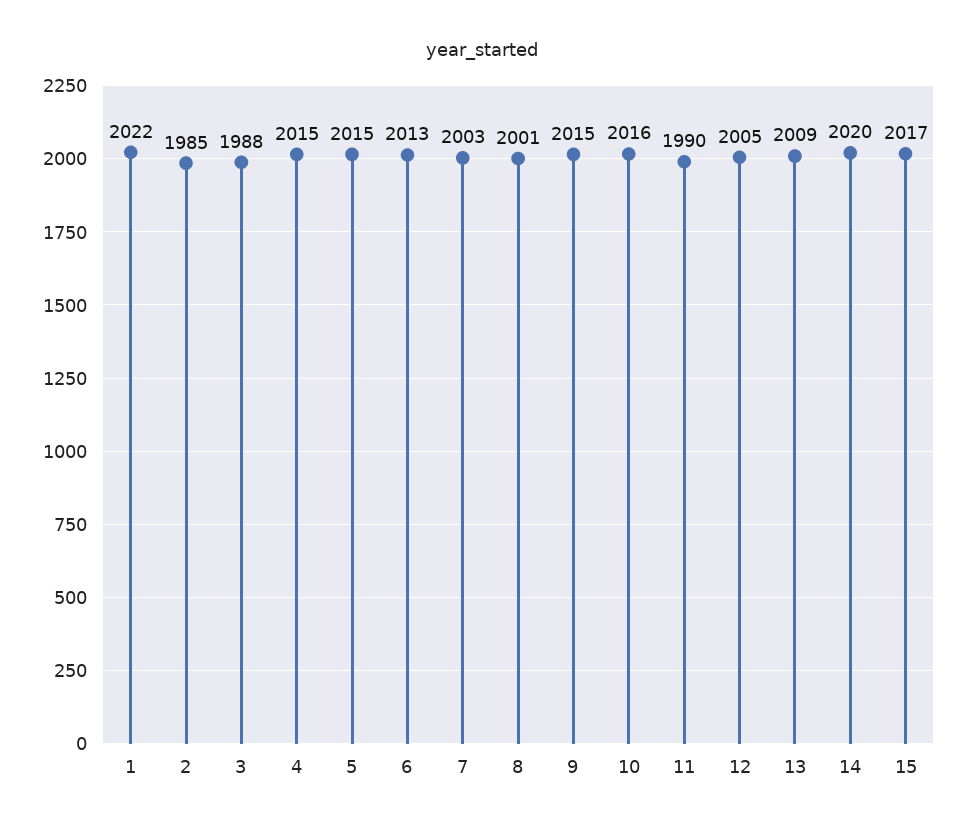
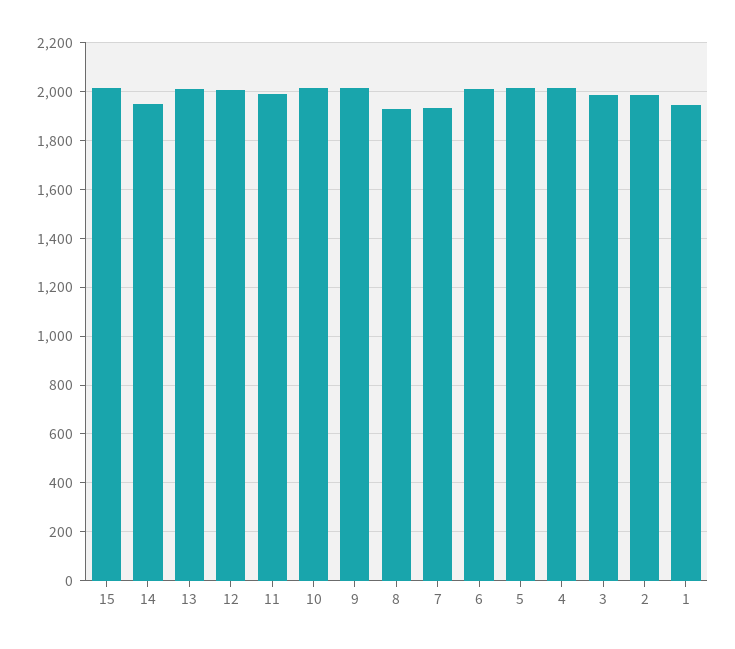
1: 2022 -> 1950
7: 2003 -> 1925
8: 2001 -> 1925
14: 2020 -> 1950

